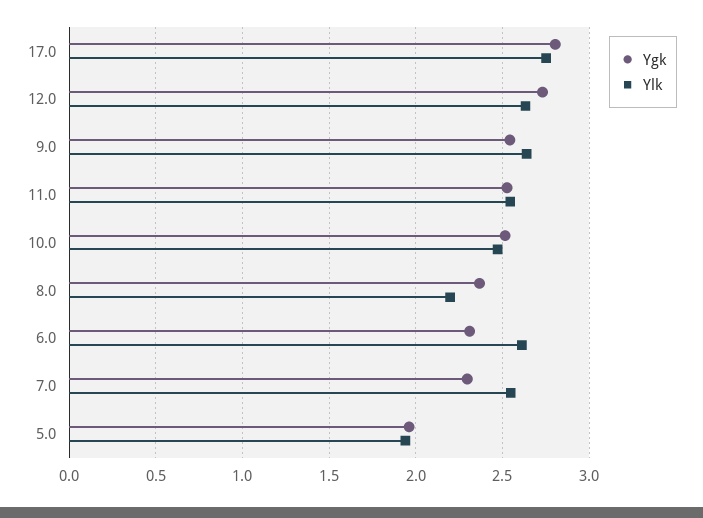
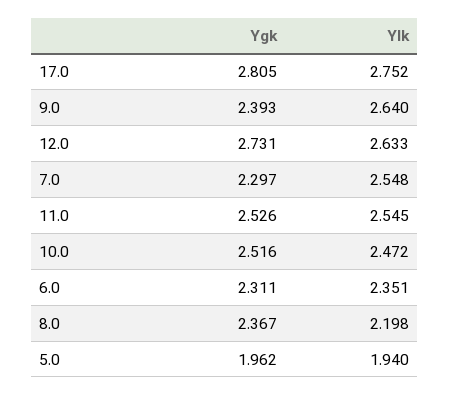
Ygk, 9.0: 2.55 -> 2.393
Ylk, 6.0: 2.6 -> 2.351

